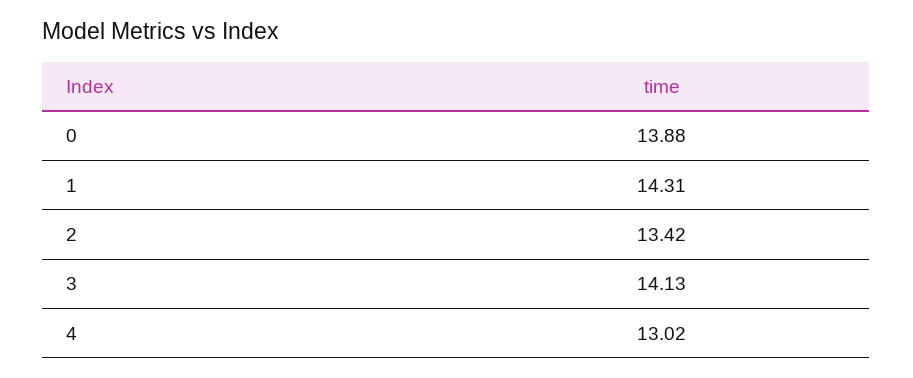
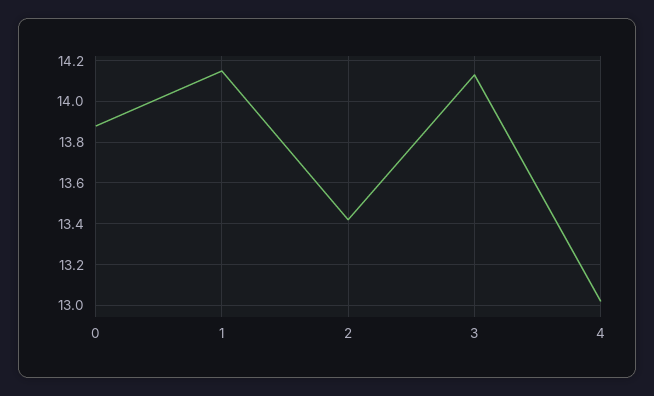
1: 14.31 -> 14.15

